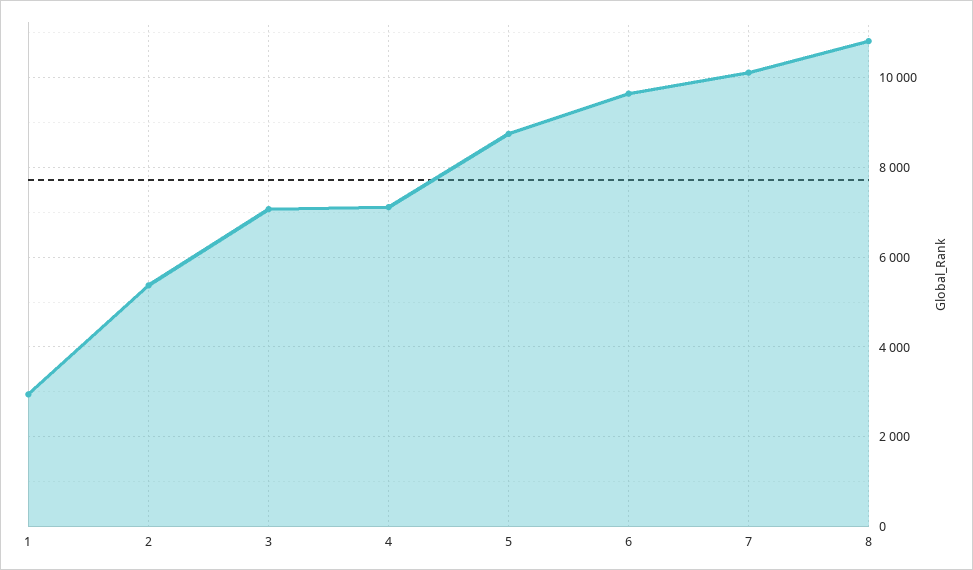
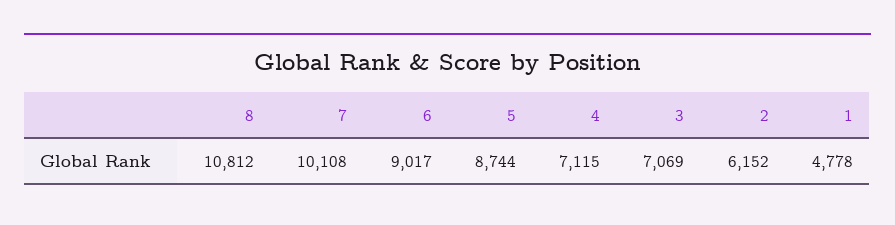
1: 3000 -> 4778
2: 5400 -> 6152
6: 9600 -> 9017

